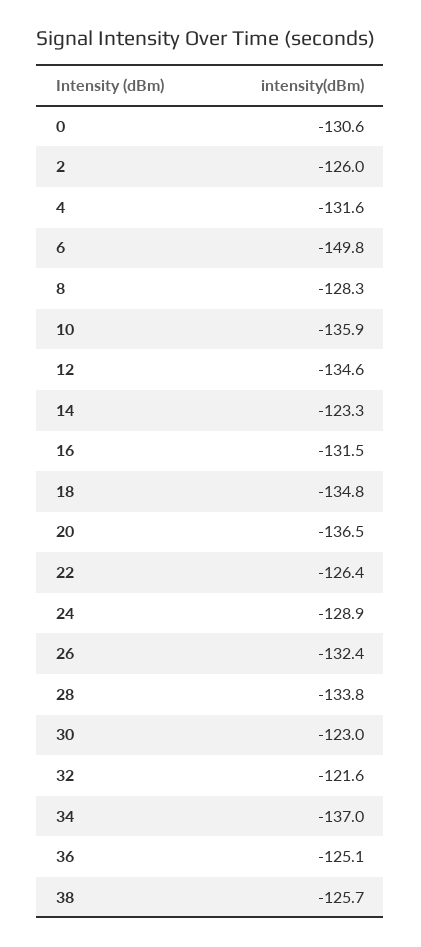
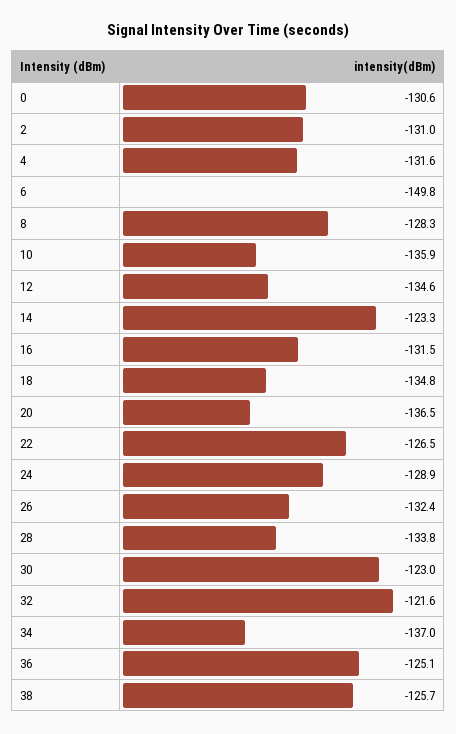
2: -126 -> -131
22: -126.4 -> -126.5

